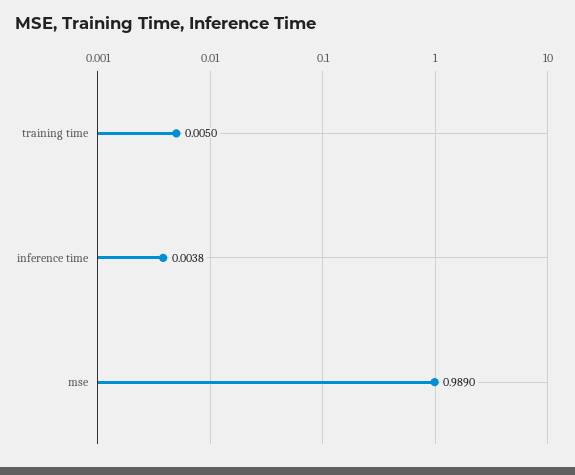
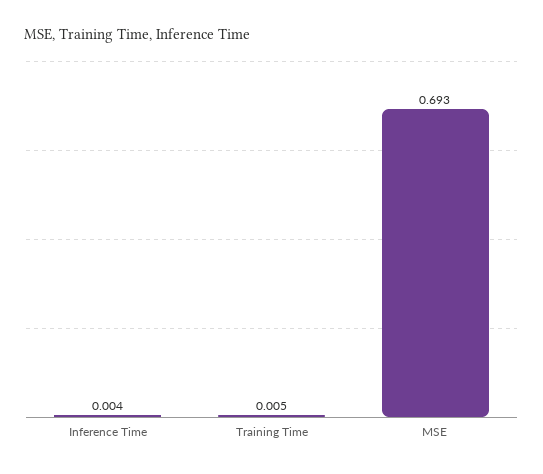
mse: 0.989 -> 0.693

